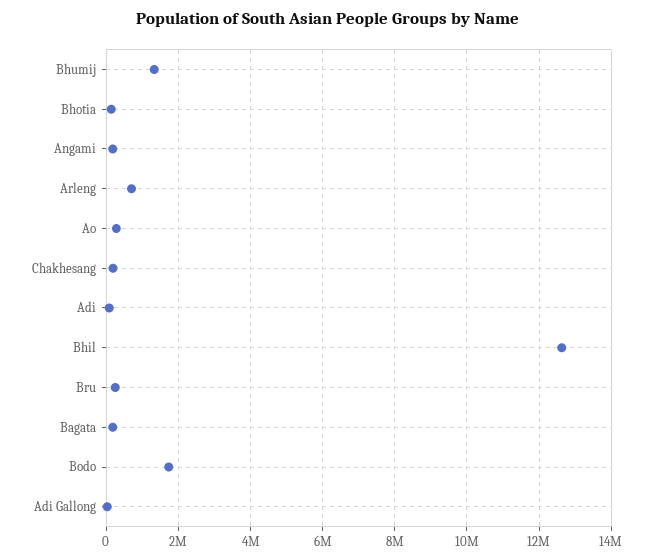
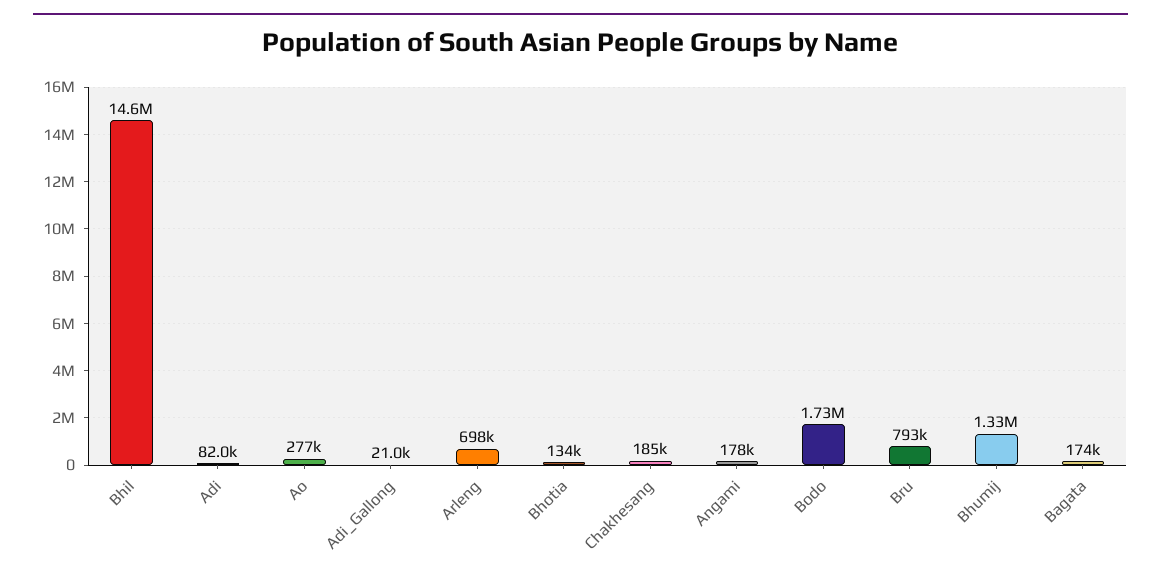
Bhil: 12600000 -> 14600000
Bru: 200000 -> 793000

